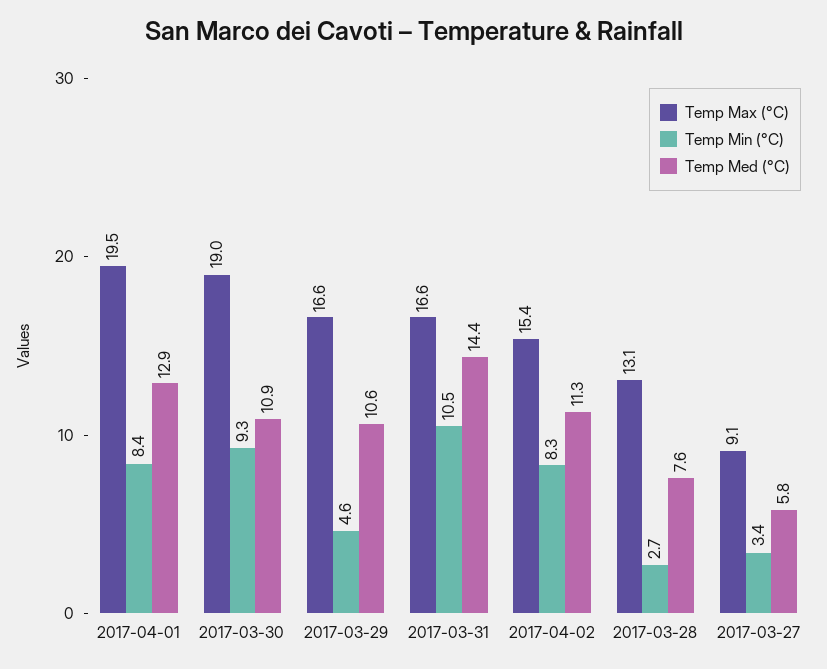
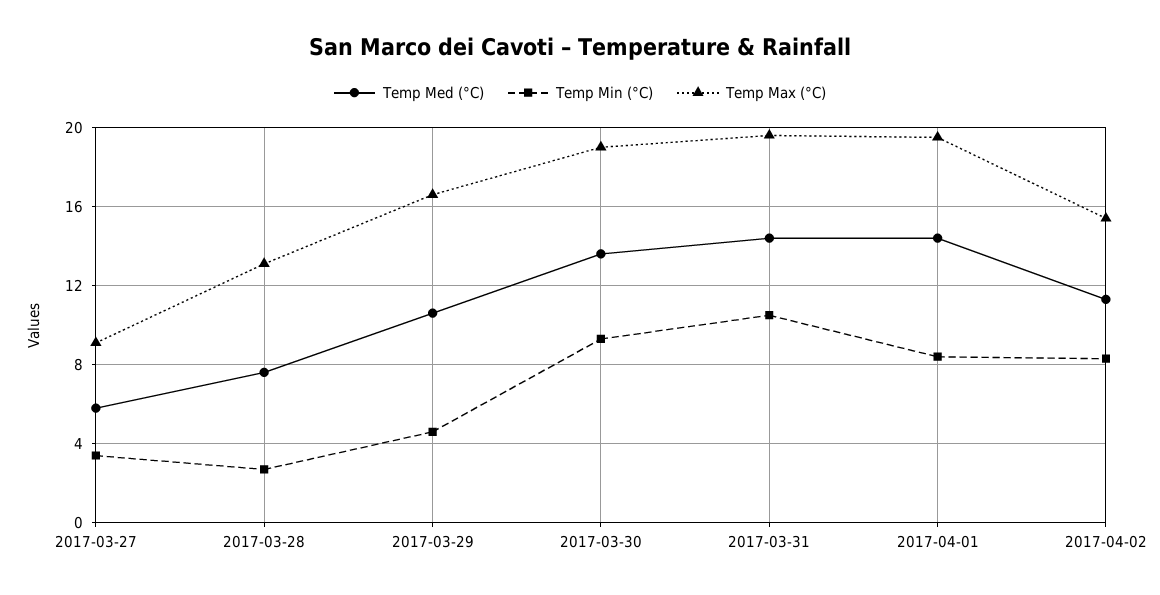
Temp Med (°C), 2017-04-01: 12.9 -> 14.5
Temp Med (°C), 2017-03-30: 10.9 -> 13.5
Temp Max (°C), 2017-03-31: 16.6 -> 19.5

